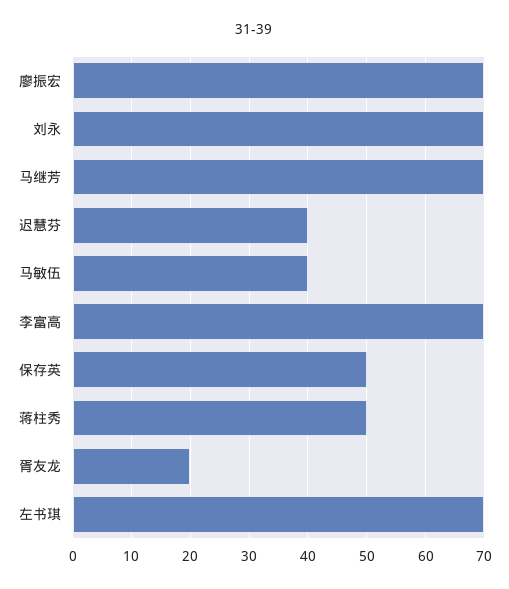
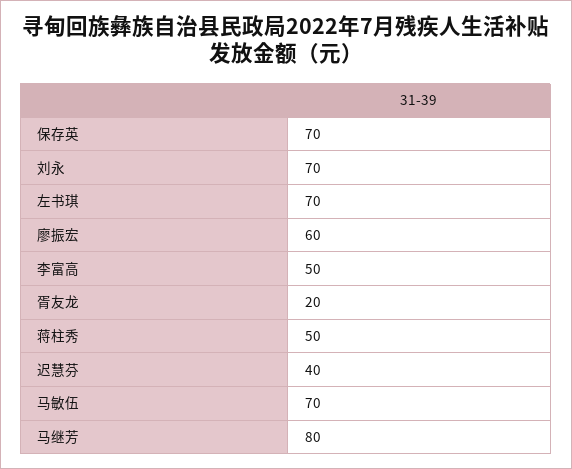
廖振宏: 70 -> 60
马继芳: 70 -> 80
马敏伍: 40 -> 70
李富高: 70 -> 50
保存英: 50 -> 70

